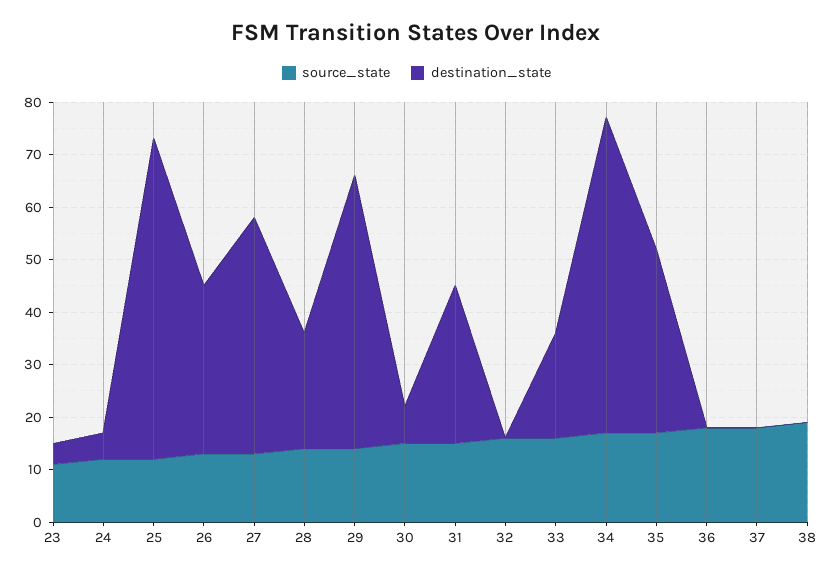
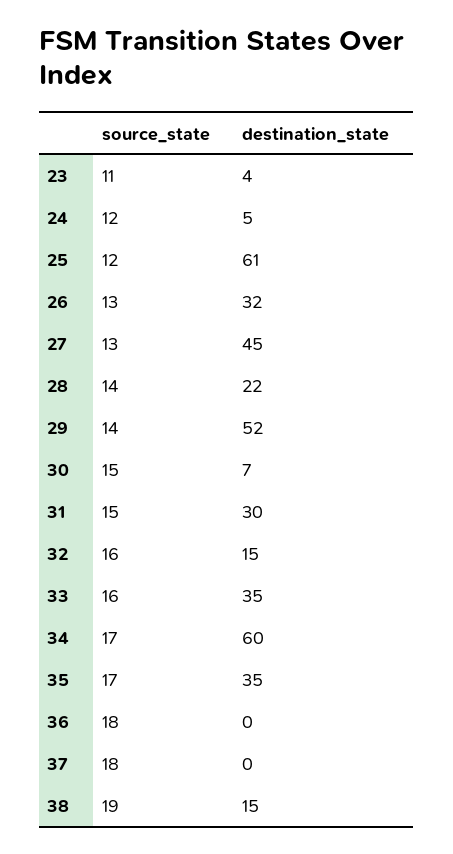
destination_state, 32: 0 -> 15
destination_state, 33: 20 -> 35
destination_state, 38: 0 -> 15

